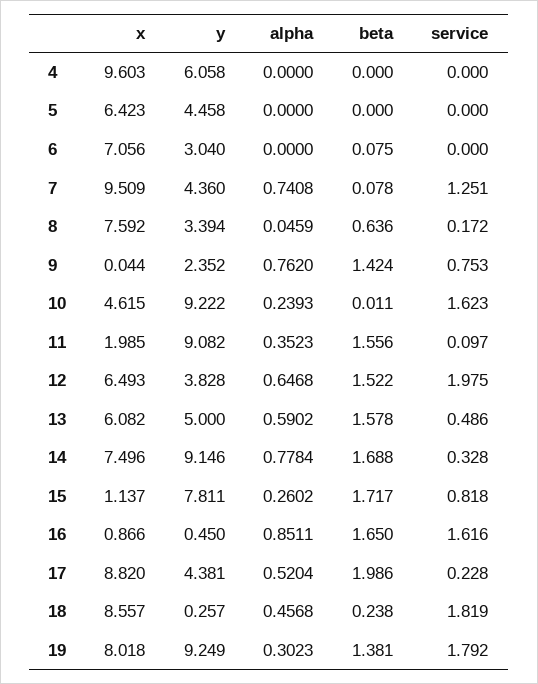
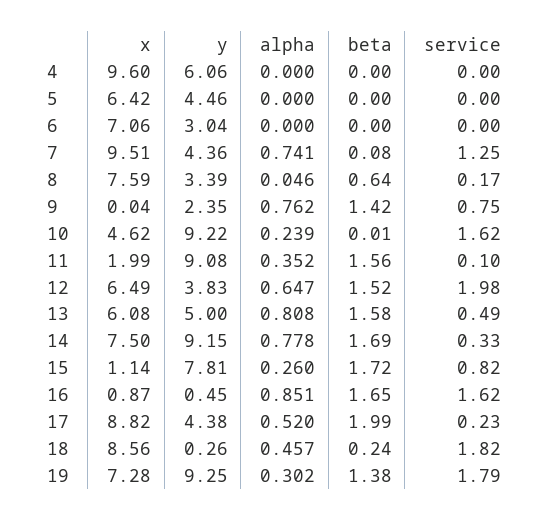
beta, 6: 0.075 -> 0
alpha, 13: 0.5902 -> 0.808
x, 19: 8.018 -> 7.28

